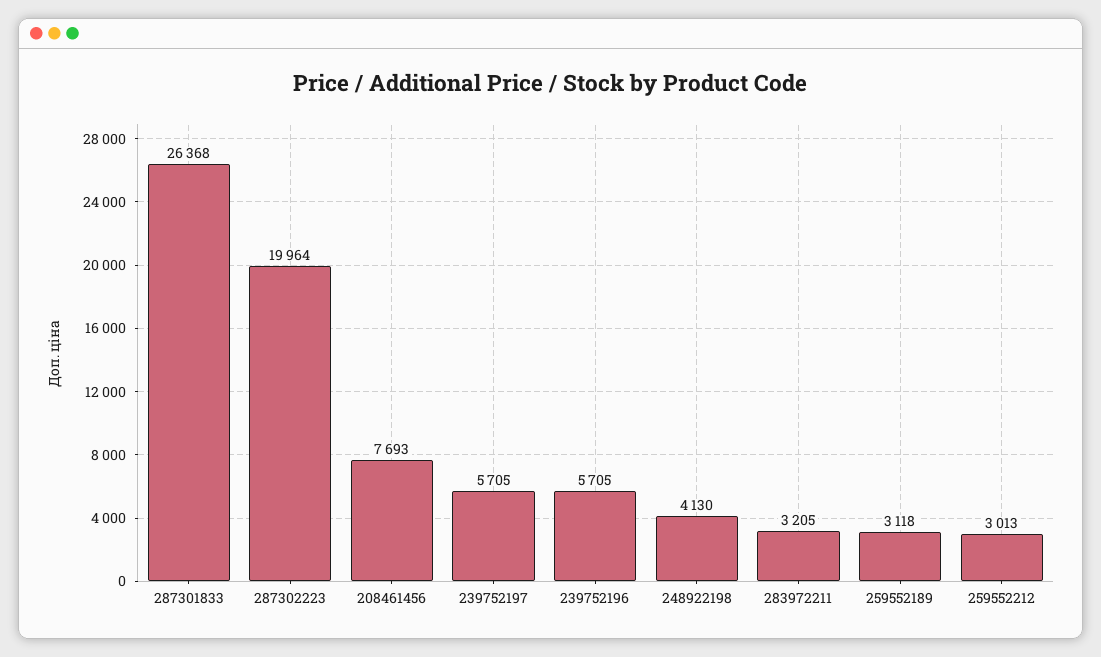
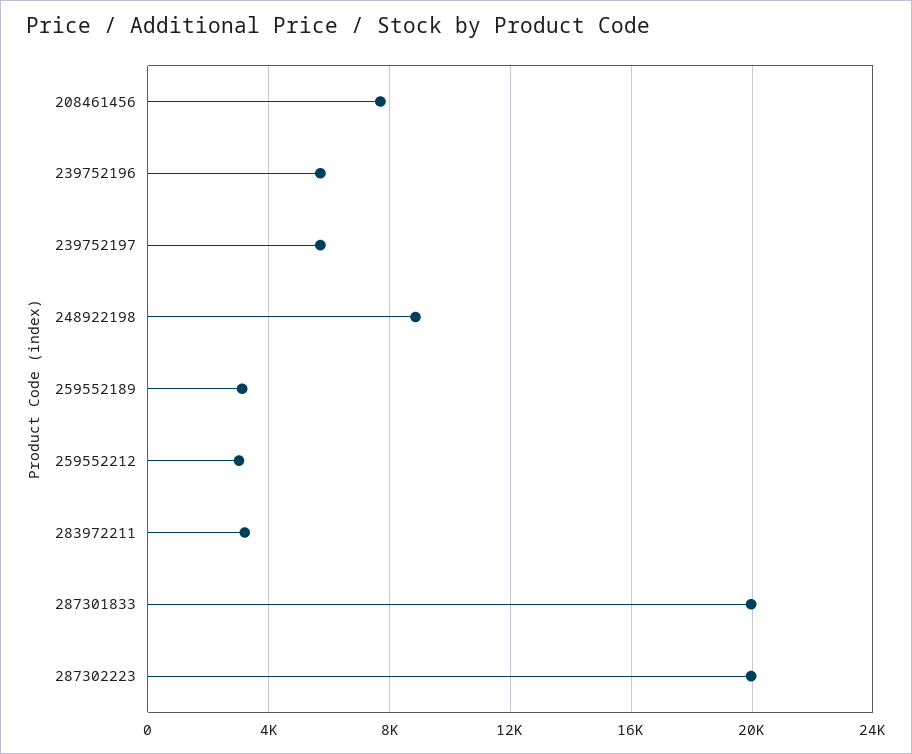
287301833: 26368 -> 20000
248922198: 4130 -> 9000

